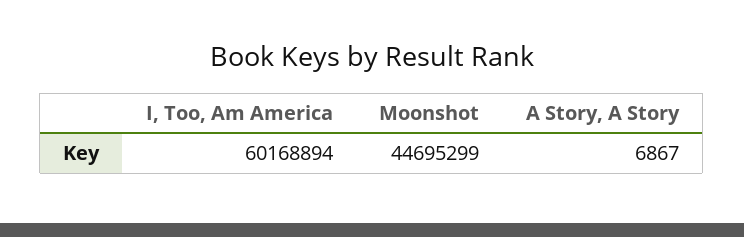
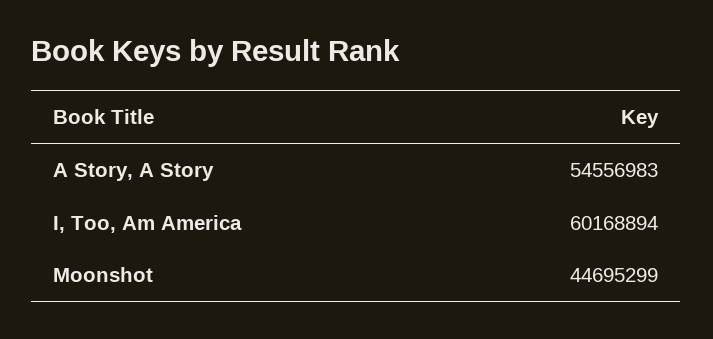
A Story, A Story: 6867 -> 54556983

